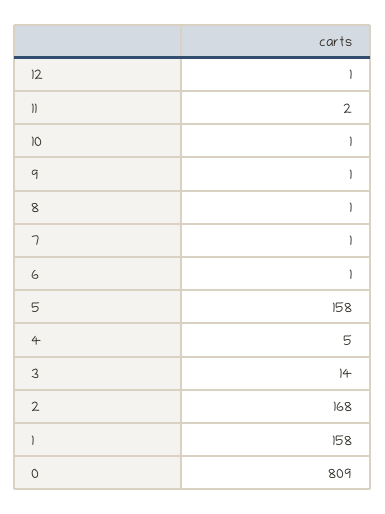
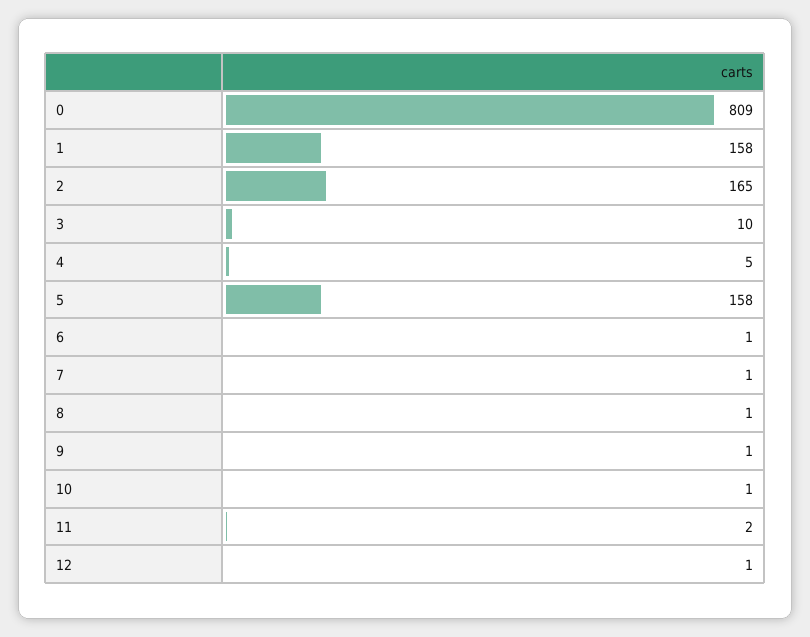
3: 14 -> 10
2: 168 -> 165

